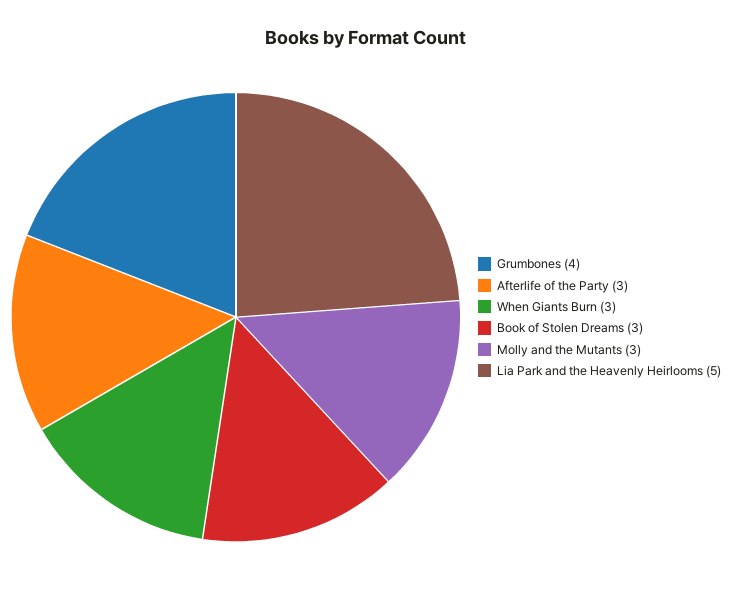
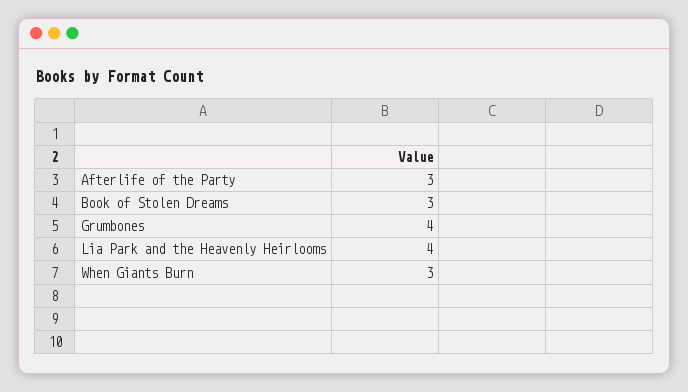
Molly and the Mutants: 3 -> none
Lia Park and the Heavenly Heirlooms: 5 -> 4

